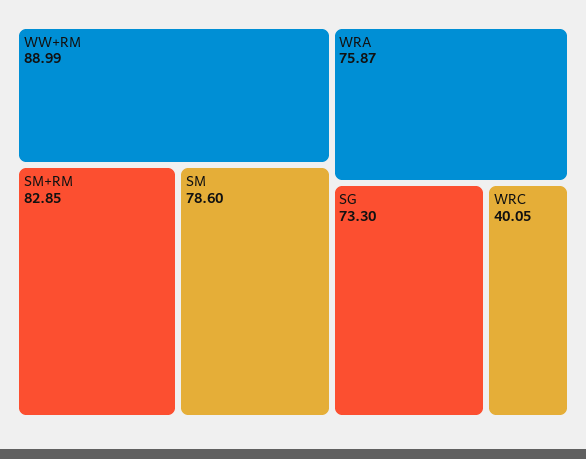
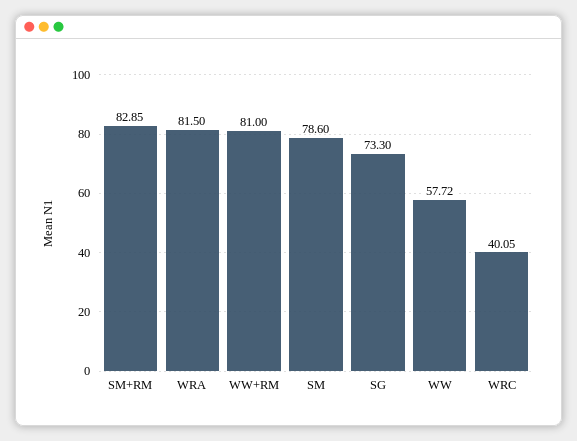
WW+RM: 88.99 -> 81
WRA: 75.87 -> 81.5
WW: none -> 57.72

